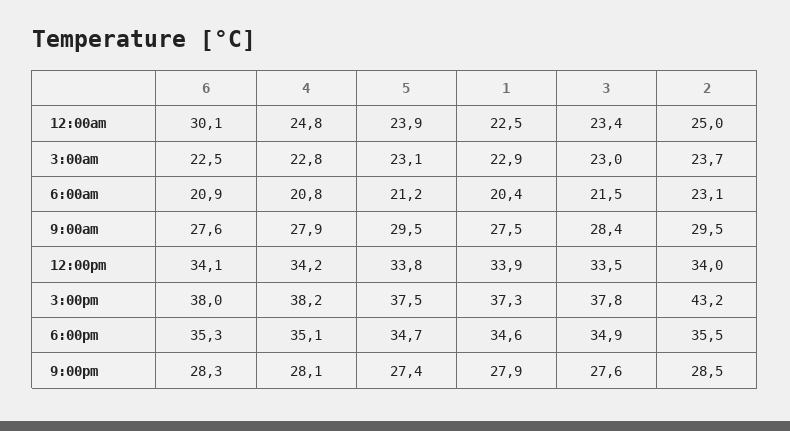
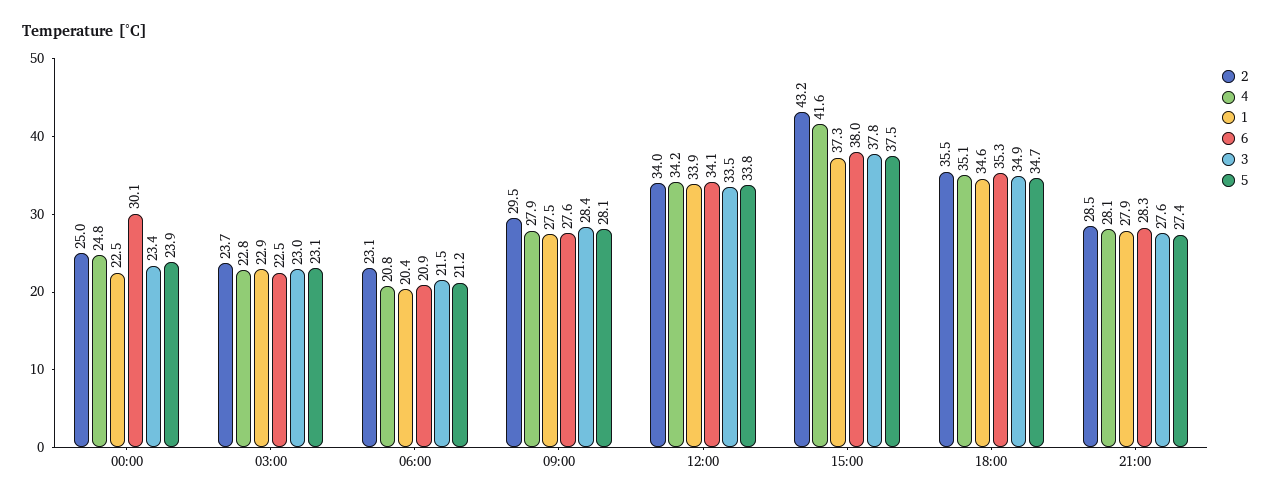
5, 9:00am: 29.5 -> 28.1
4, 3:00pm: 38.2 -> 41.6

